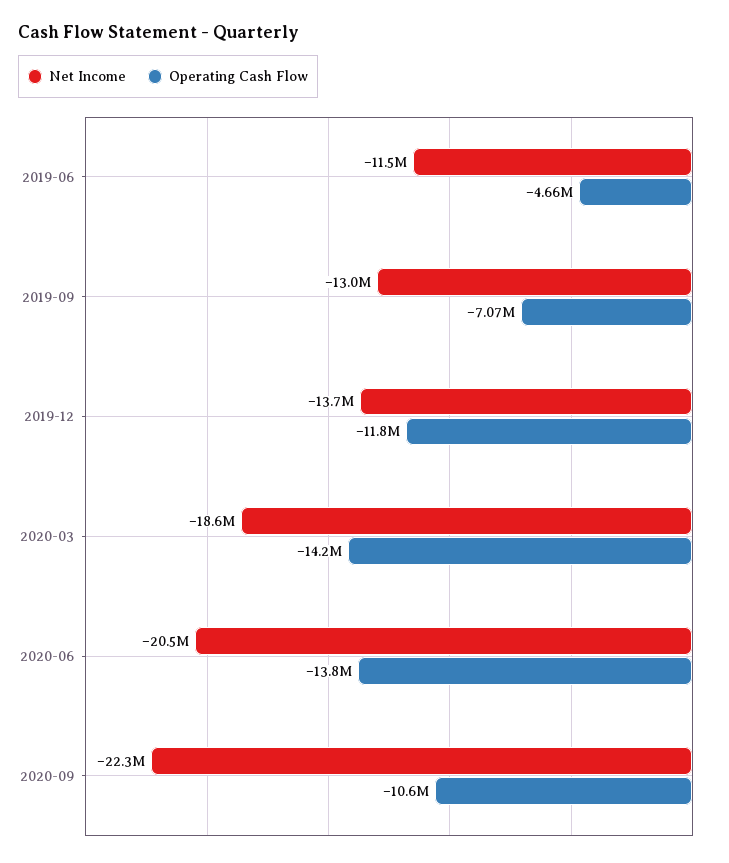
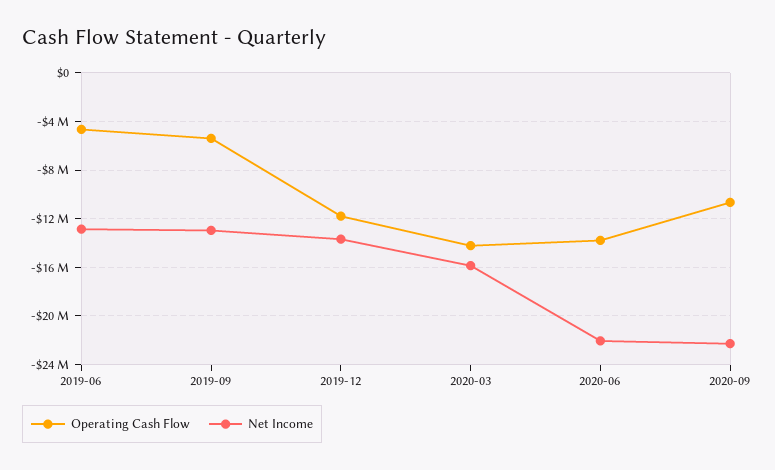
Net Income, 2019-06: -11500000 -> -13000000
Operating Cash Flow, 2019-09: -7070000 -> -5500000
Net Income, 2020-03: -18600000 -> -16000000
Net Income, 2020-06: -20500000 -> -22000000

